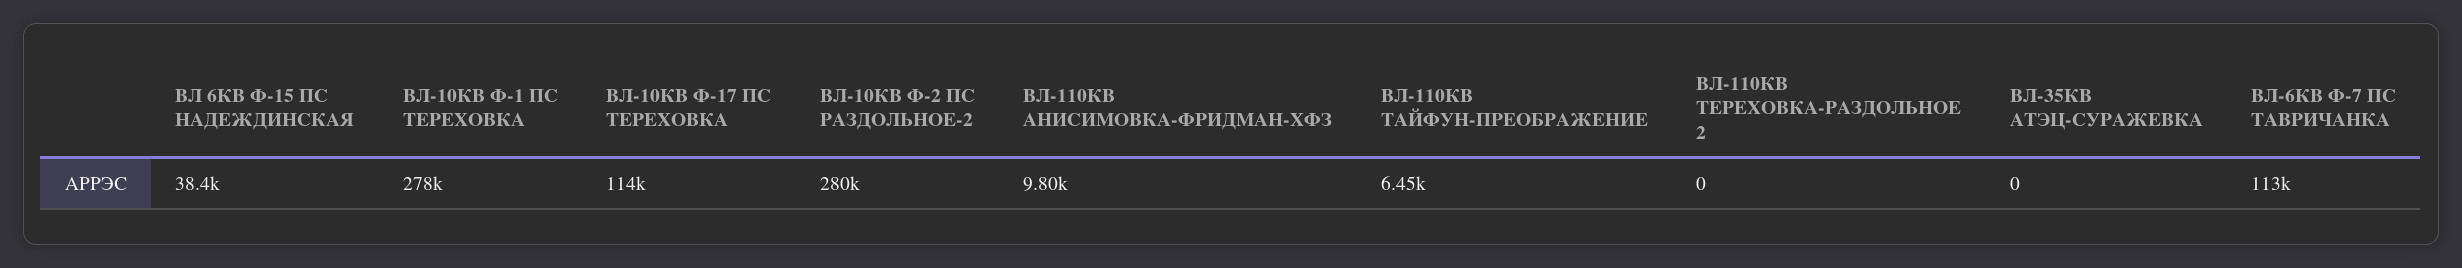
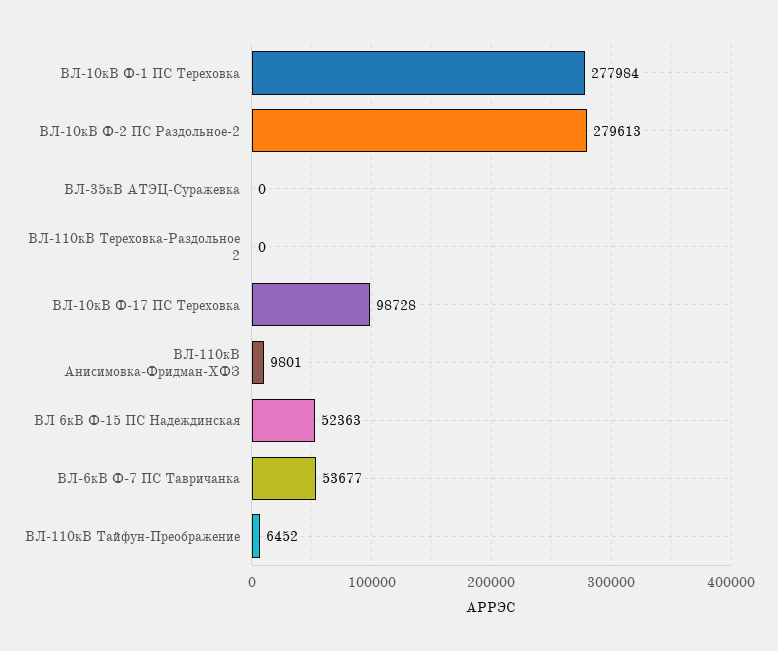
ВЛ 6КВ Ф-15 ПС НАДЕЖДИНСКАЯ: 38400 -> 52363
ВЛ-10КВ Ф-17 ПС ТЕРЕХОВКА: 114000 -> 98728
ВЛ-6КВ Ф-7 ПС ТАВРИЧАНКА: 113000 -> 53677

